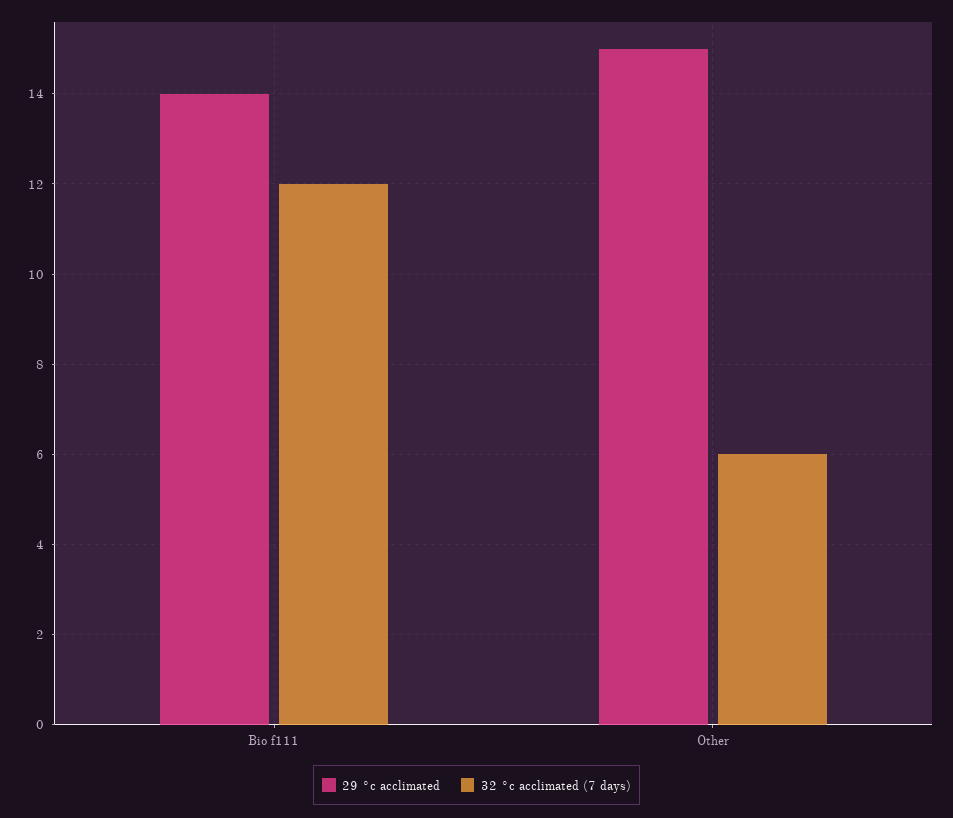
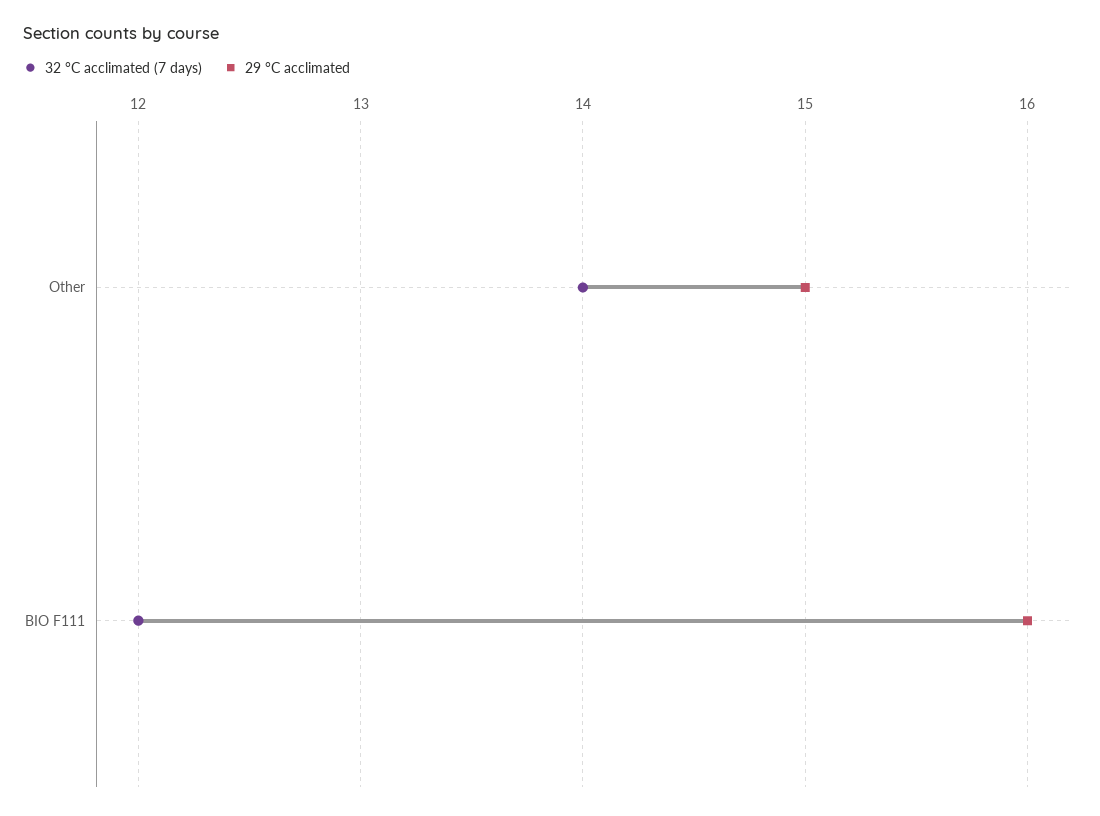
29 °c acclimated, Bio f111: 14 -> 16
32 °c acclimated (7 days), Other: 6 -> 14

